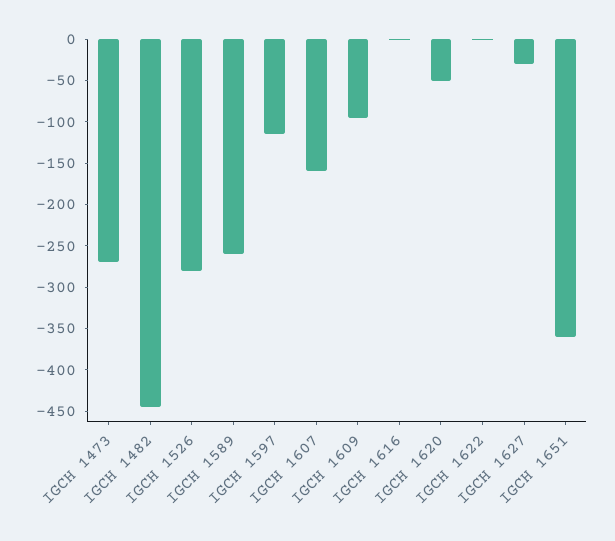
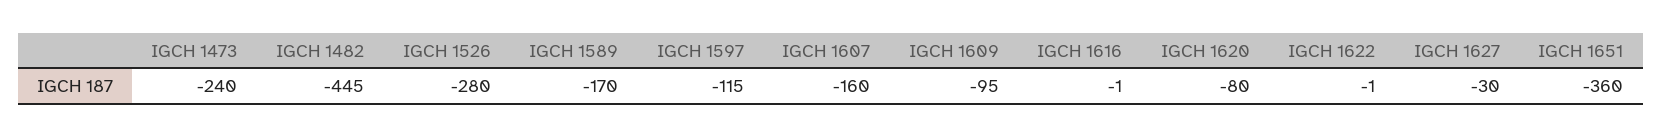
IGCH 1473: -270 -> -240
IGCH 1589: -260 -> -170
IGCH 1620: -50 -> -80

